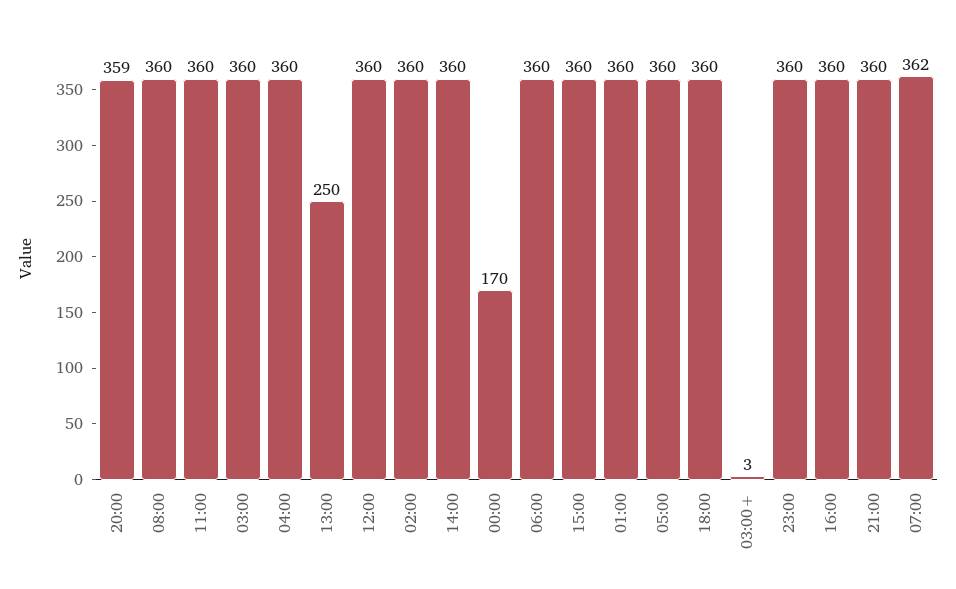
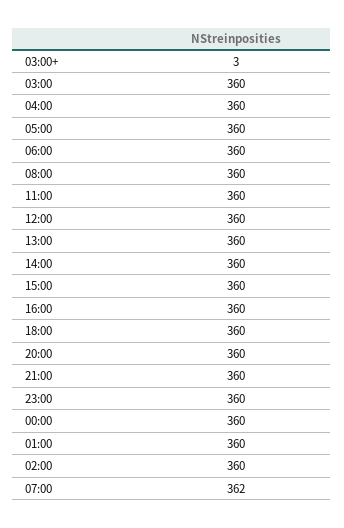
20:00: 359 -> 360
13:00: 250 -> 360
00:00: 170 -> 360

